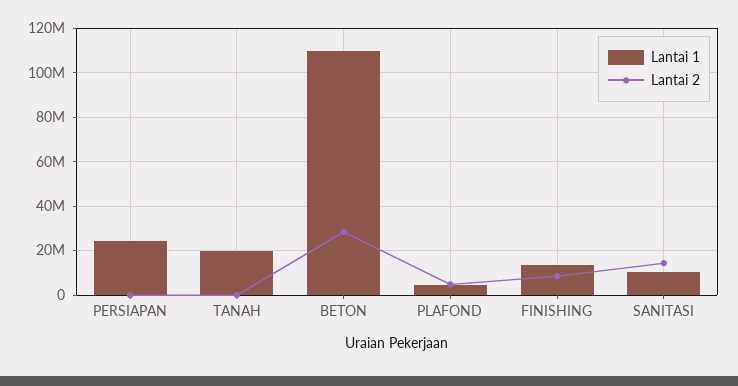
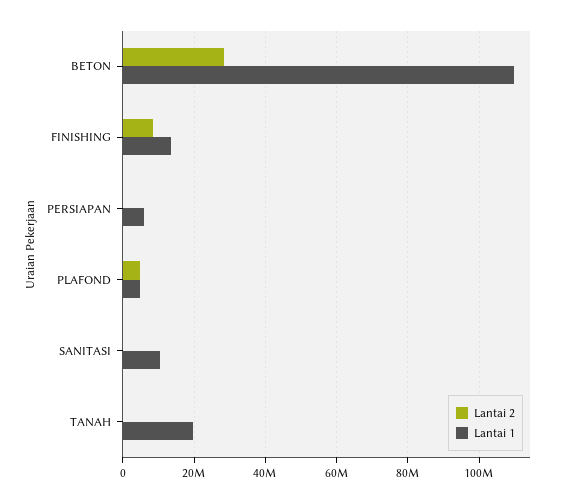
Lantai 1, PERSIAPAN: 25000000 -> 6000000
Lantai 2, SANITASI: 15000000 -> 0

